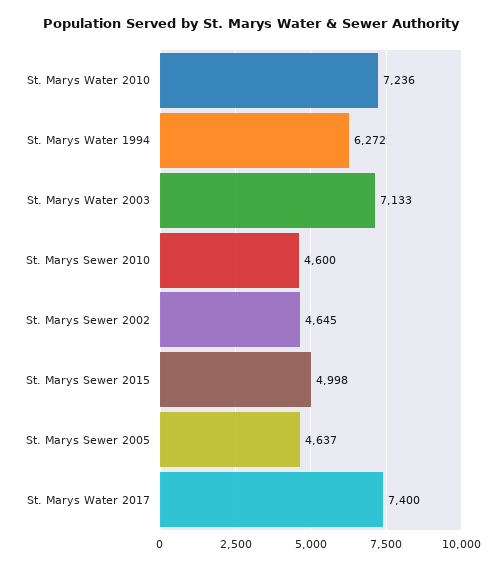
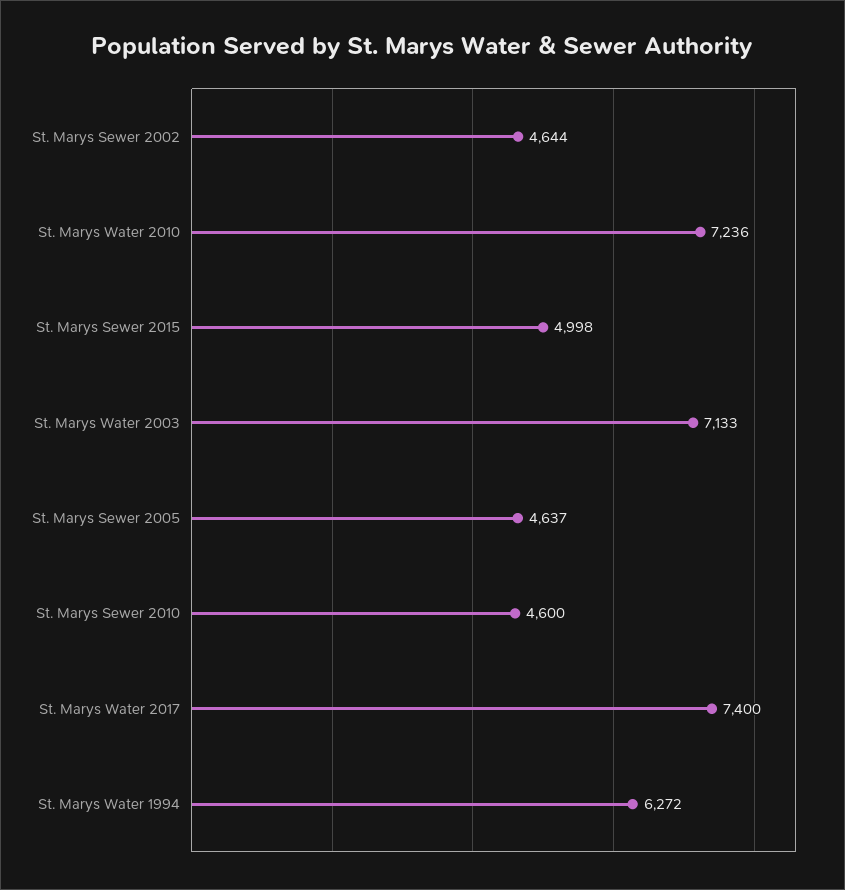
St. Marys Sewer 2002: 4645 -> 4644

